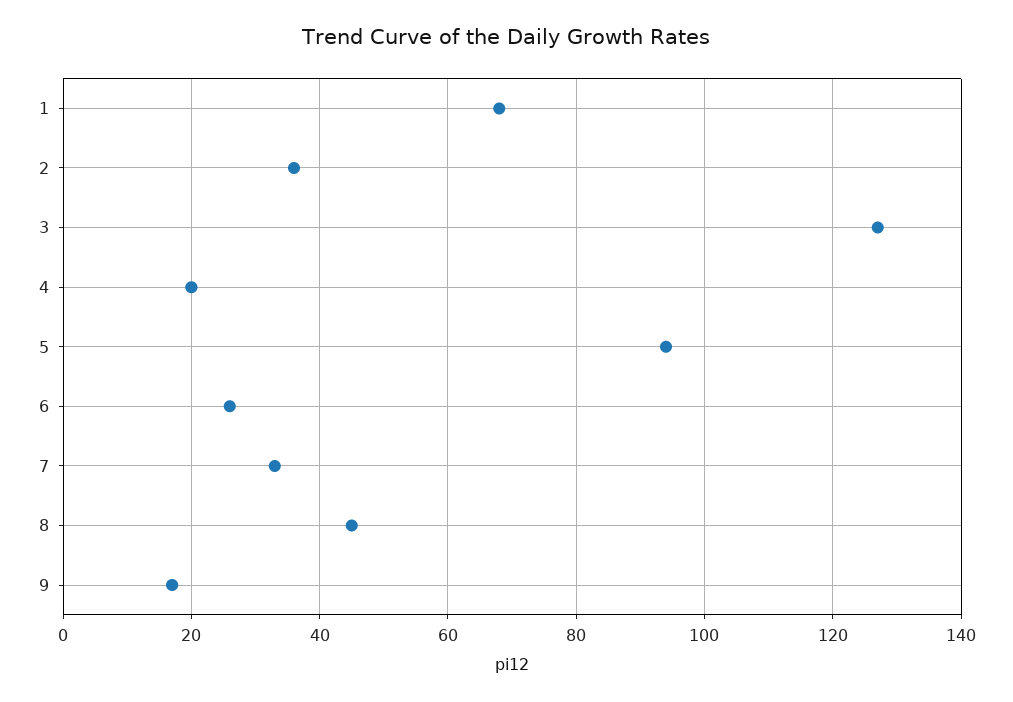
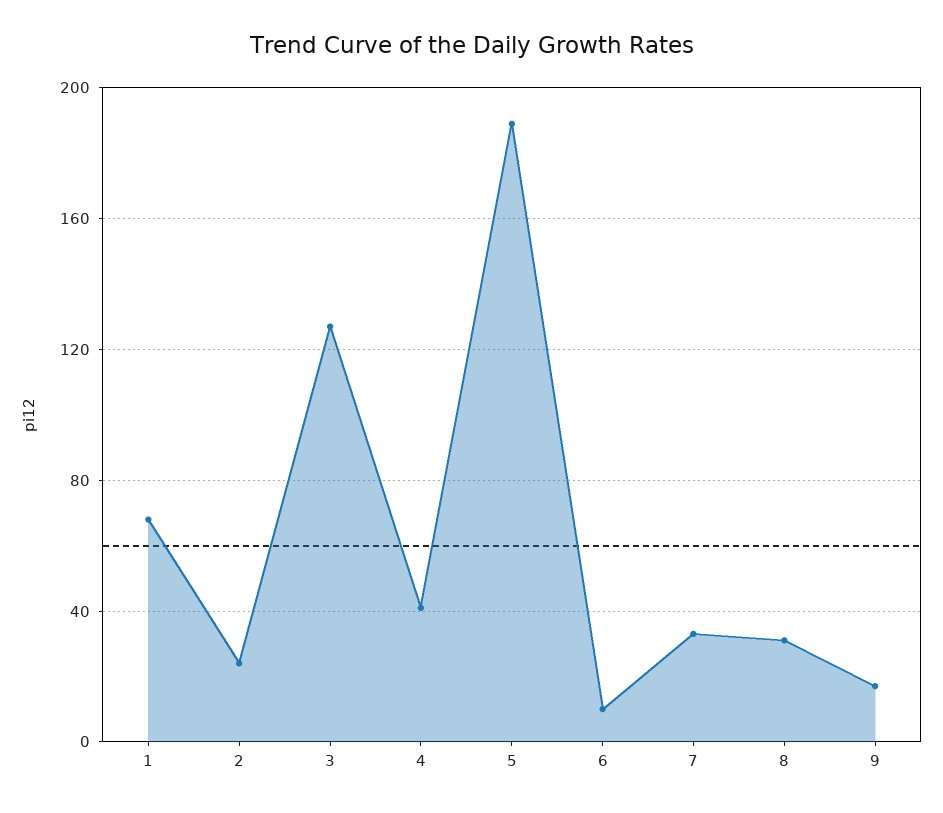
2: 35 -> 25
4: 20 -> 40
5: 95 -> 190
6: 25 -> 10
8: 45 -> 30

